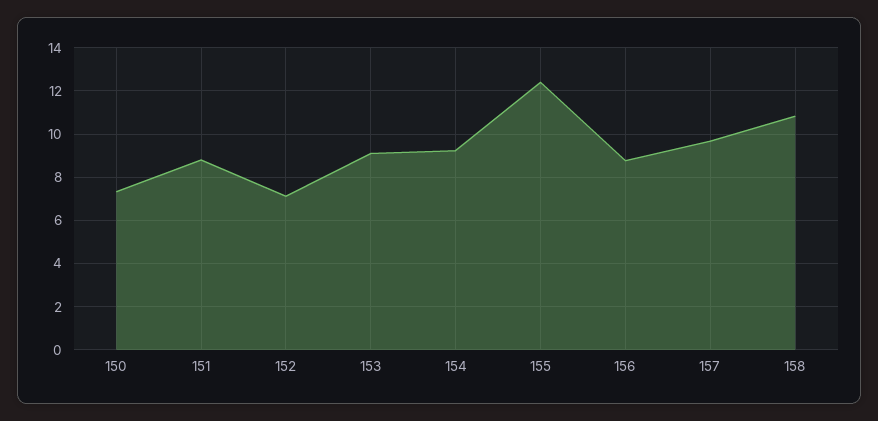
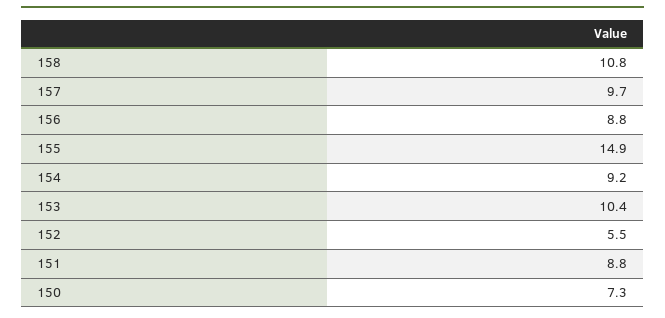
152: 7 -> 5.5
153: 9 -> 10.4
155: 12.5 -> 14.9

